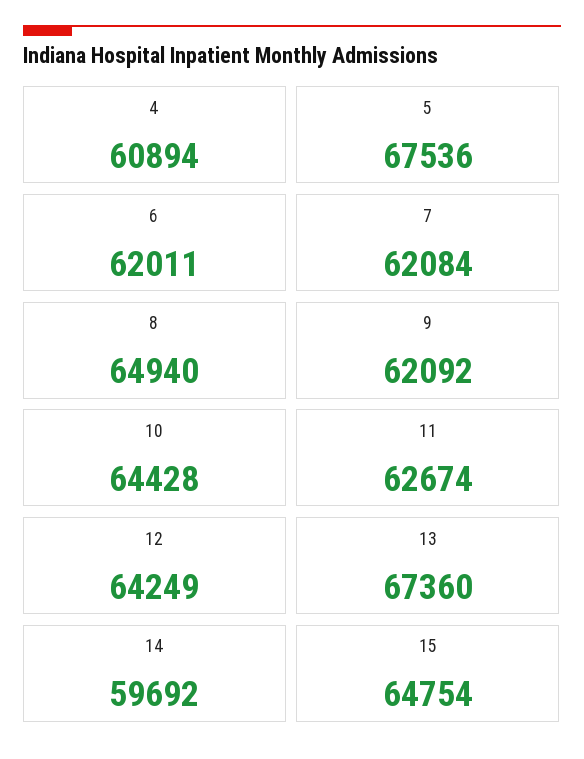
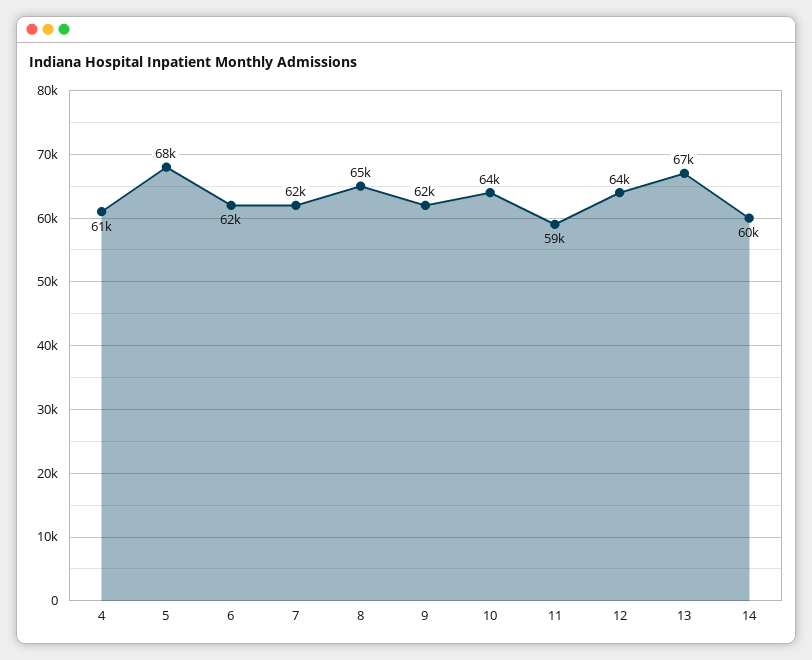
11: 62674 -> 59000
15: 64754 -> none

